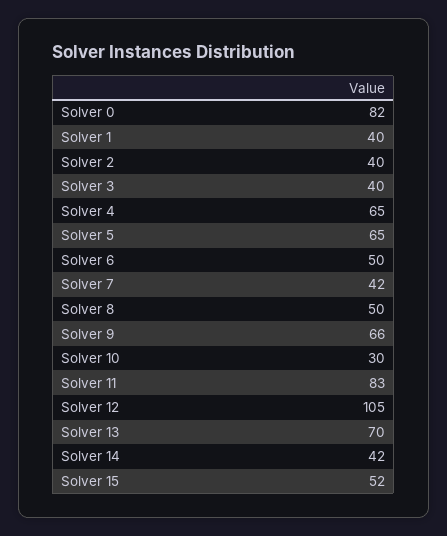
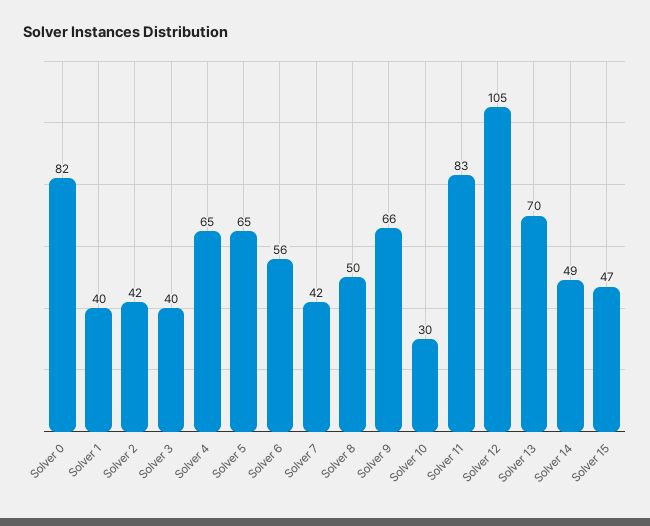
Solver 2: 40 -> 42
Solver 6: 50 -> 56
Solver 14: 42 -> 49
Solver 15: 52 -> 47

